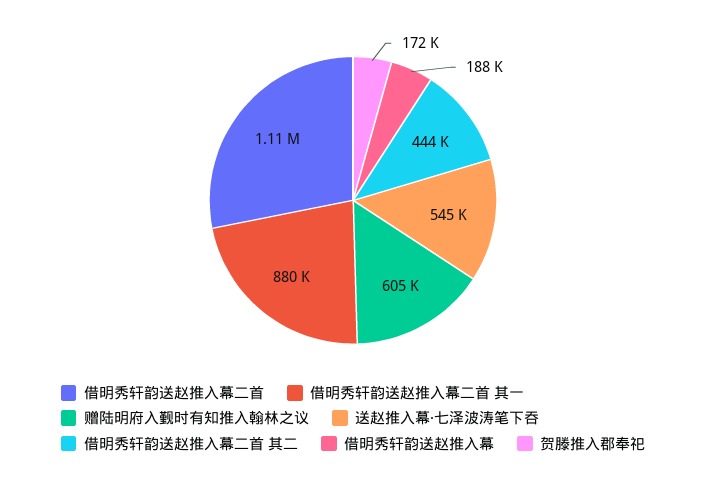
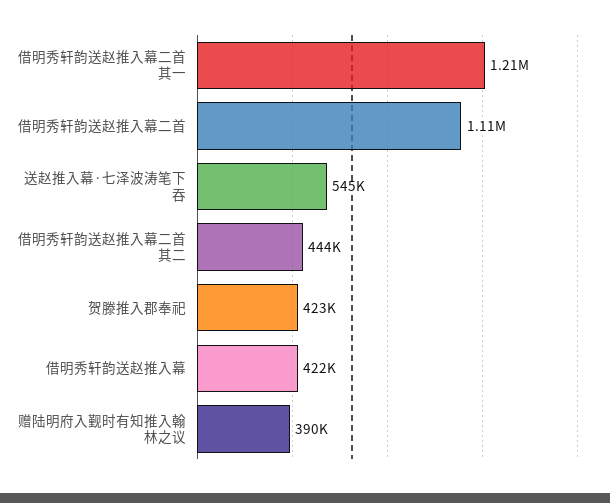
借明秀轩韵送赵推入幕二首 其一: 880000 -> 1210000
赠陆明府入觐时有知推入翰林之议: 605000 -> 390000
借明秀轩韵送赵推入幕: 188000 -> 422000
贺滕推入郡奉祀: 172000 -> 423000

